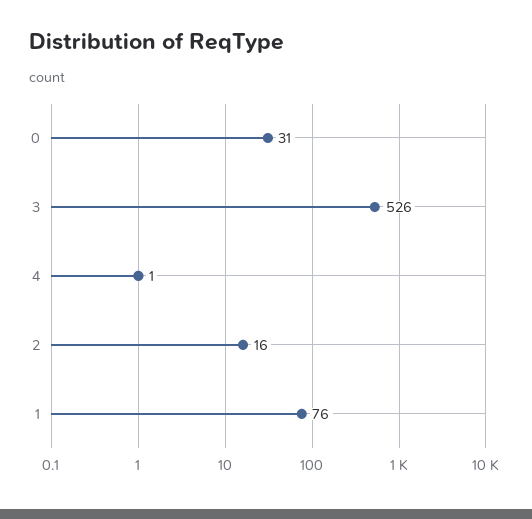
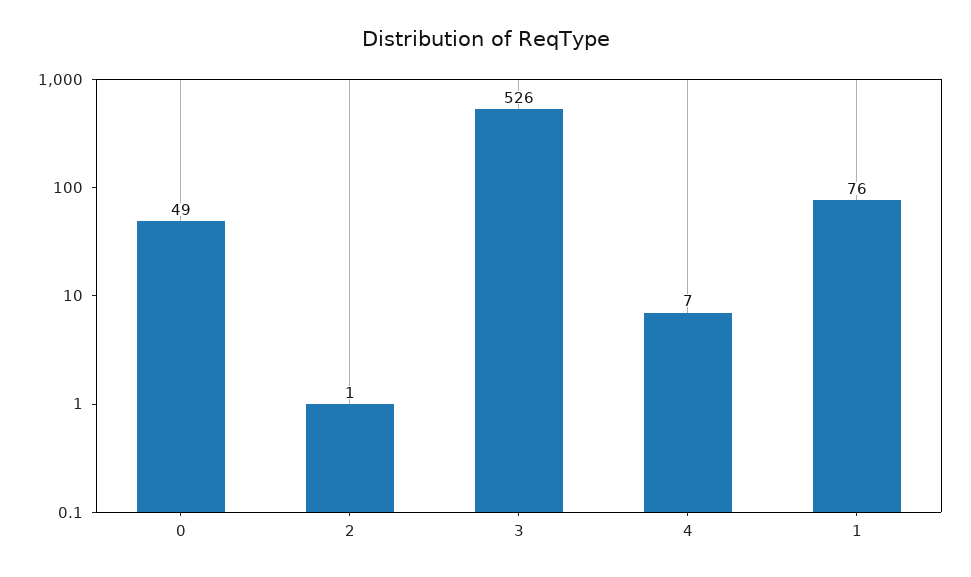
0: 31 -> 49
4: 1 -> 7
2: 16 -> 1

